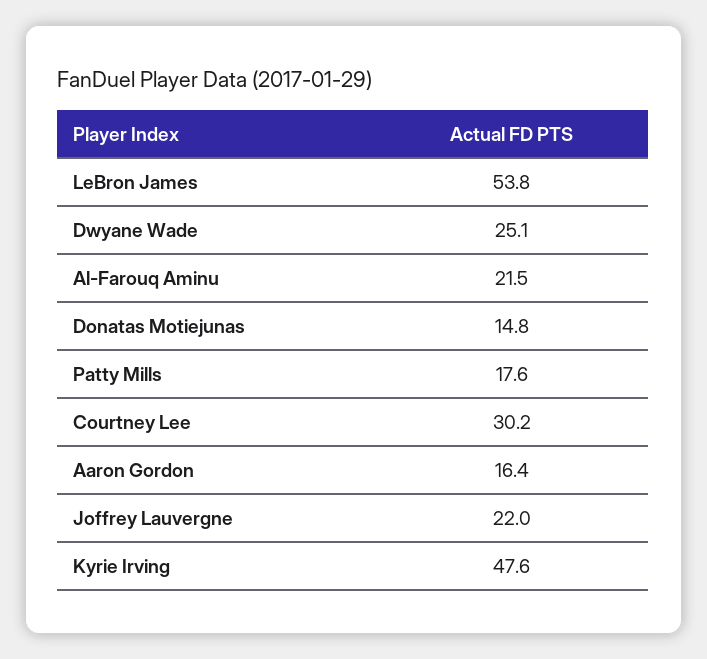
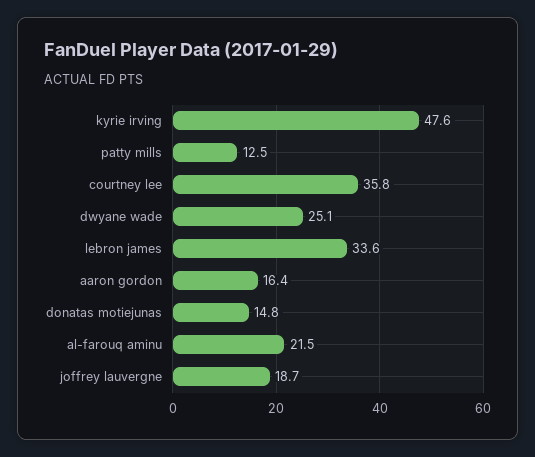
LeBron James: 53.8 -> 33.6
Patty Mills: 17.6 -> 12.5
Courtney Lee: 30.2 -> 35.8
Joffrey Lauvergne: 22 -> 18.7

